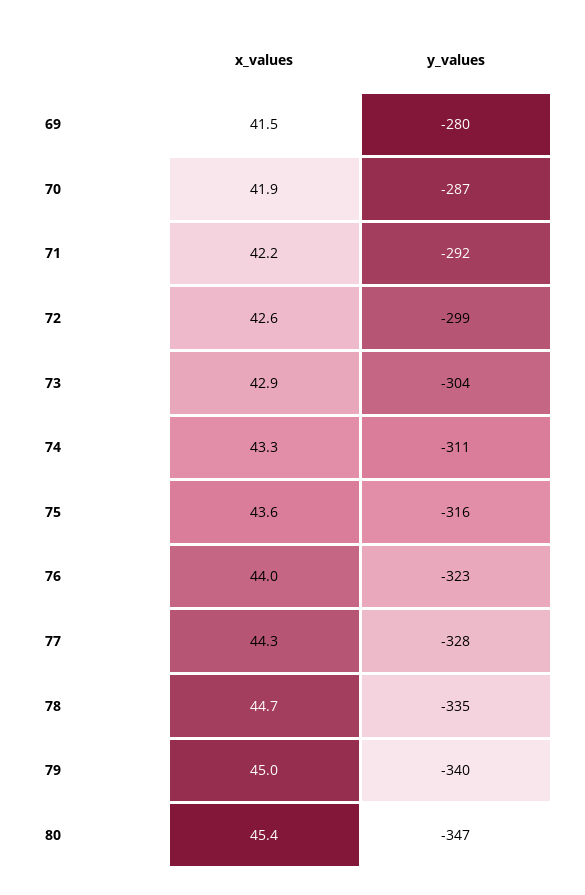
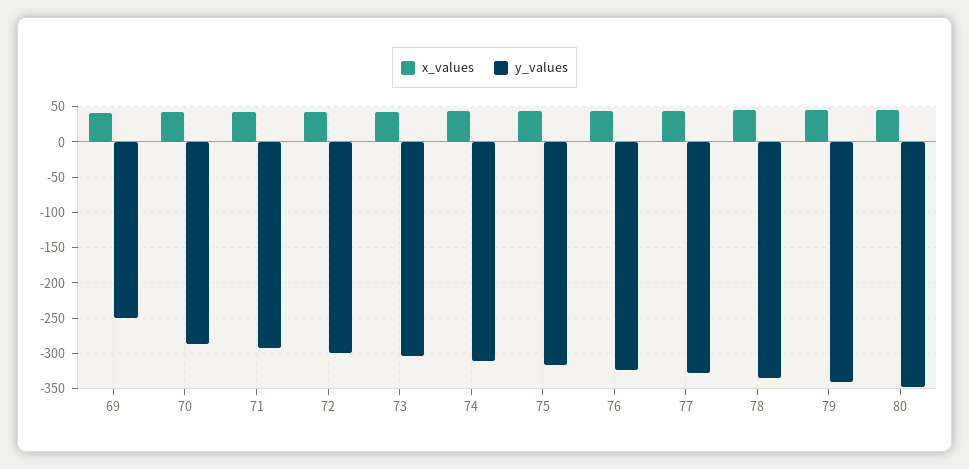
y_values, 69: -280 -> -250

